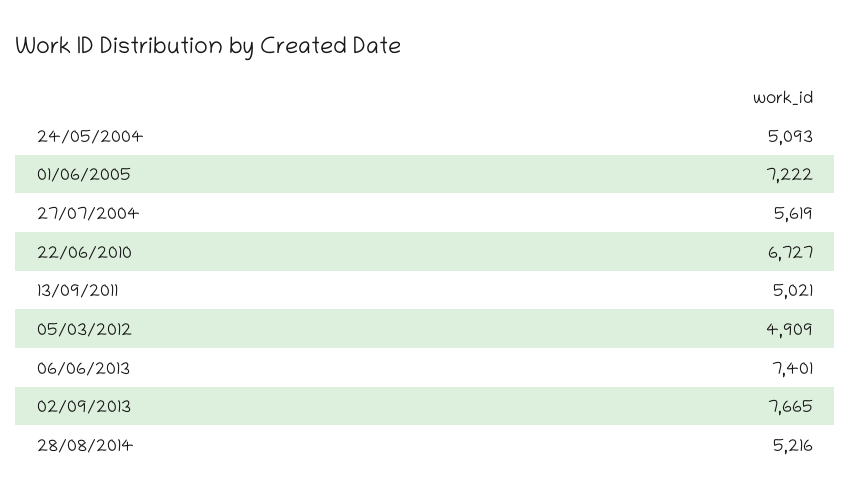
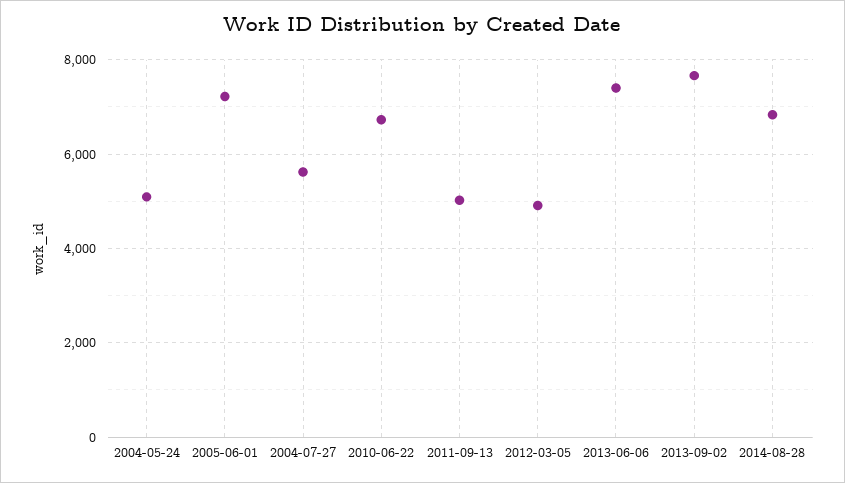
28/08/2014: 5216 -> 6800

